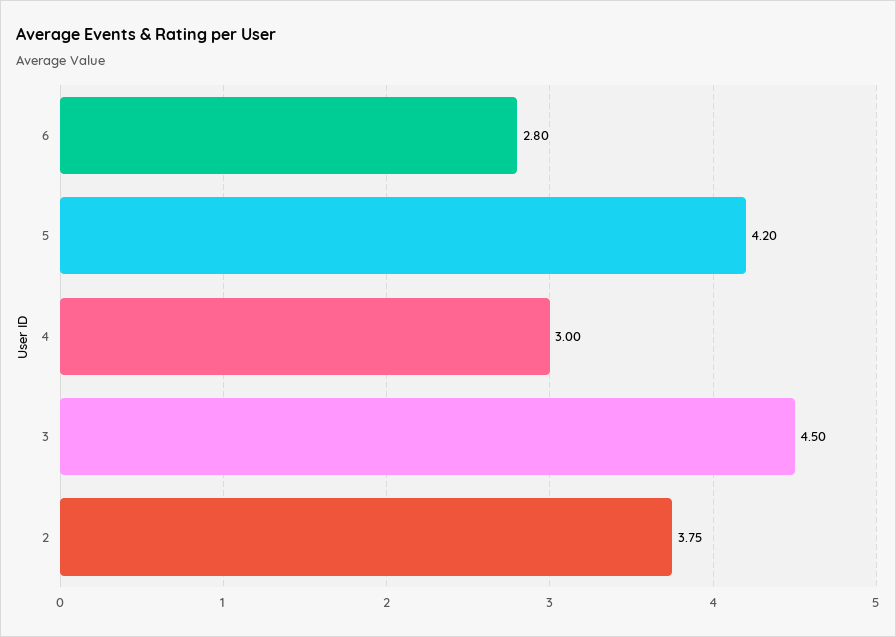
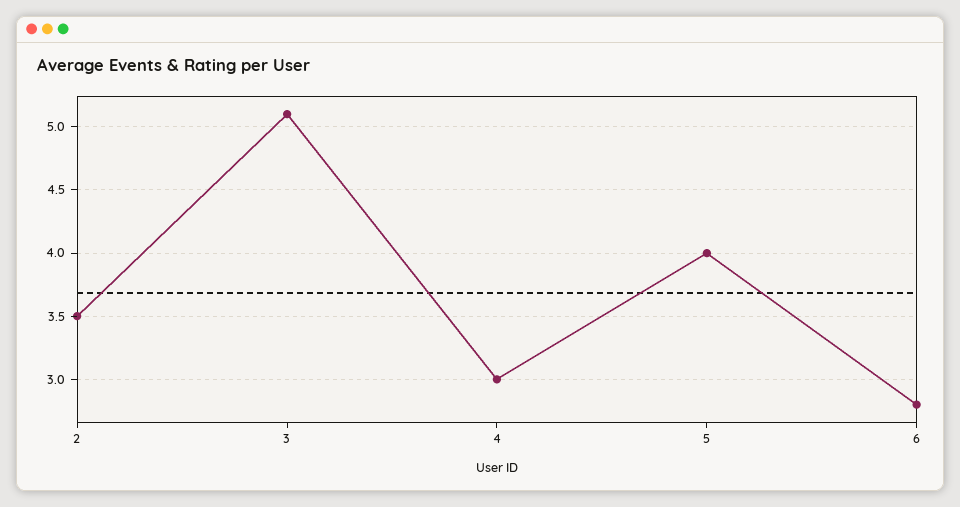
5: 4.2 -> 4
3: 4.5 -> 5.1
2: 3.75 -> 3.5

